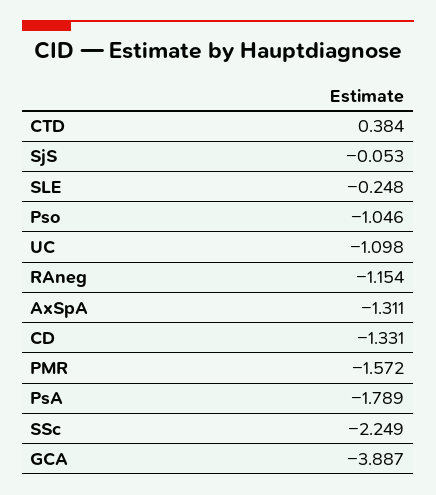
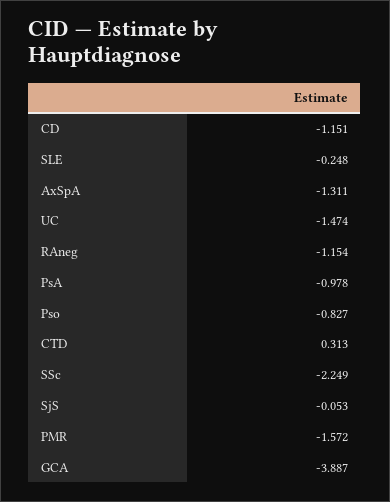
CTD: 0.384 -> 0.313
Pso: -1.046 -> -0.827
UC: -1.098 -> -1.474
CD: -1.331 -> -1.151
PsA: -1.789 -> -0.978

